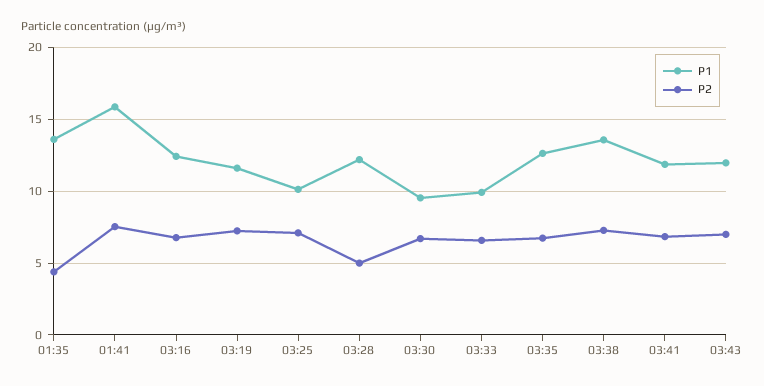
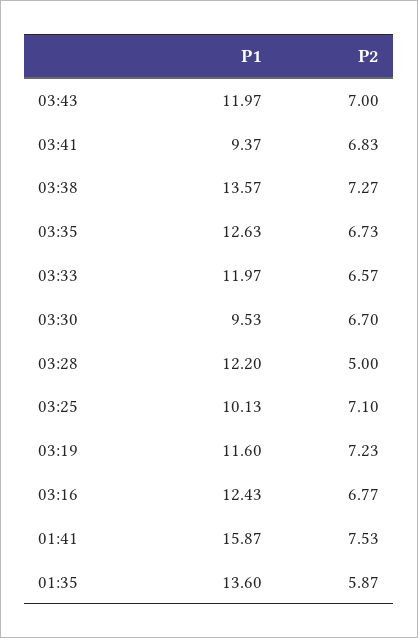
P2, 01:35: 4.5 -> 5.87
P1, 03:33: 10 -> 11.97
P1, 03:41: 12 -> 9.37

